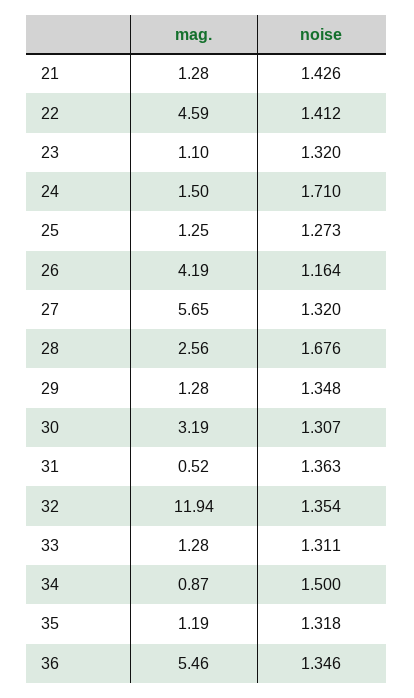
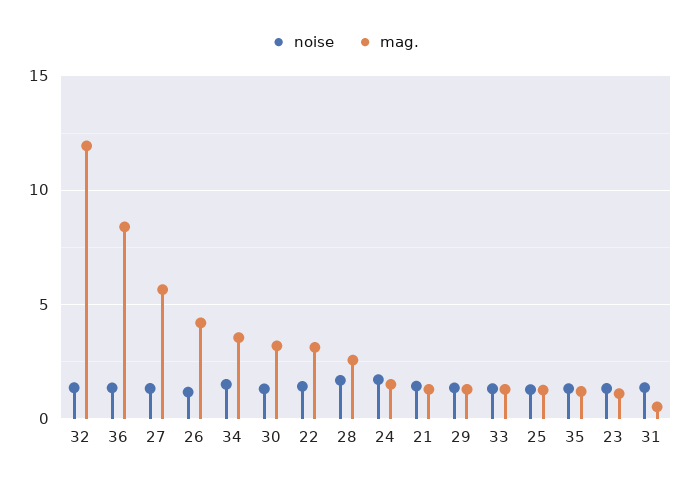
mag., 22: 4.59 -> 3
mag., 34: 0.87 -> 3.5
mag., 36: 5.46 -> 8.5

